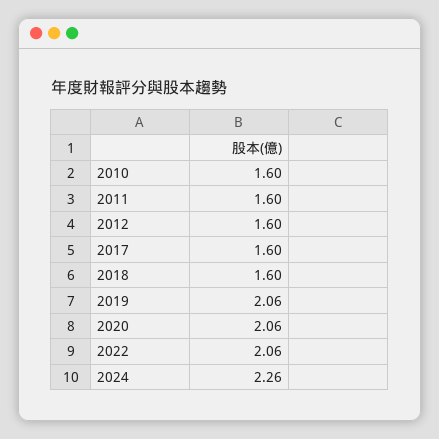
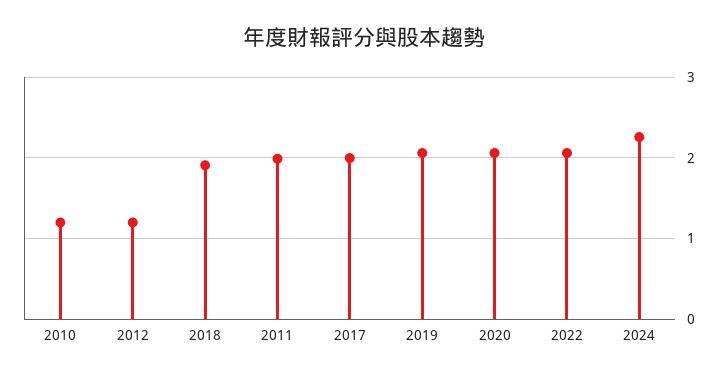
2010: 1.6 -> 1.2
2011: 1.6 -> 2
2012: 1.6 -> 1.2
2017: 1.6 -> 2
2018: 1.6 -> 1.9

